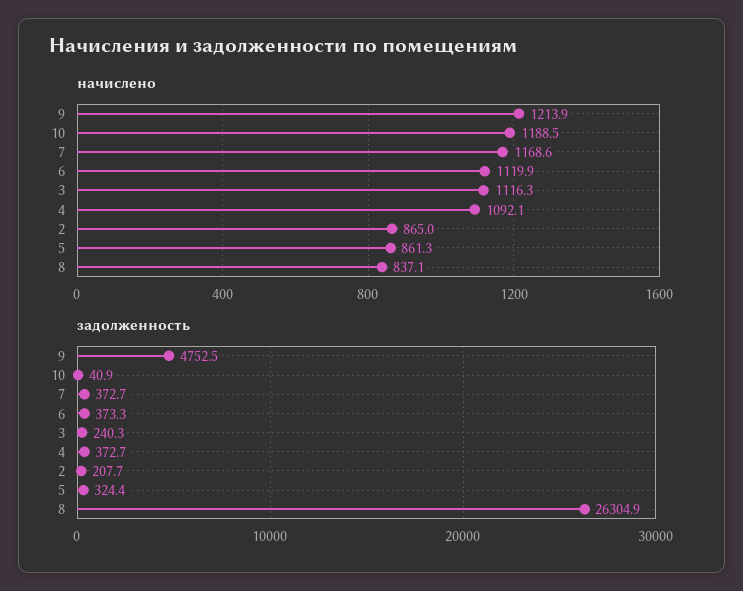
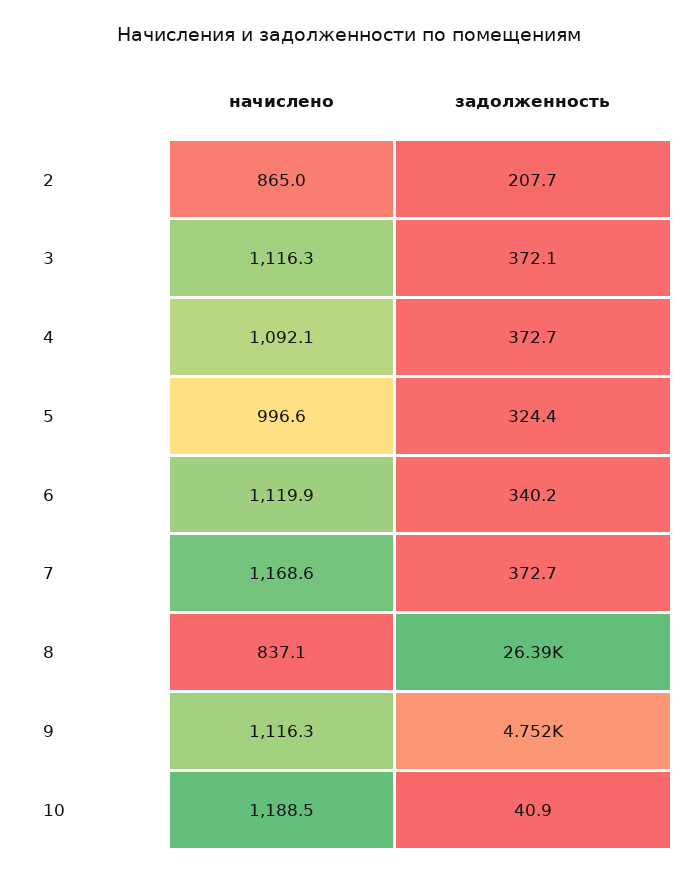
начислено, 9: 1213.9 -> 1116.3
начислено, 5: 861.3 -> 996.6
задолженность, 6: 373.3 -> 340.2
задолженность, 3: 240.3 -> 372.1
задолженность, 8: 26304.9 -> 26390

